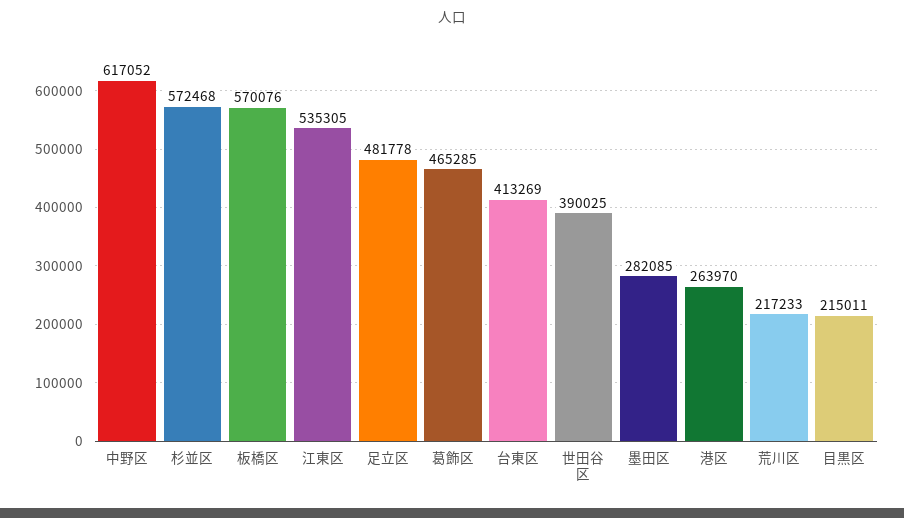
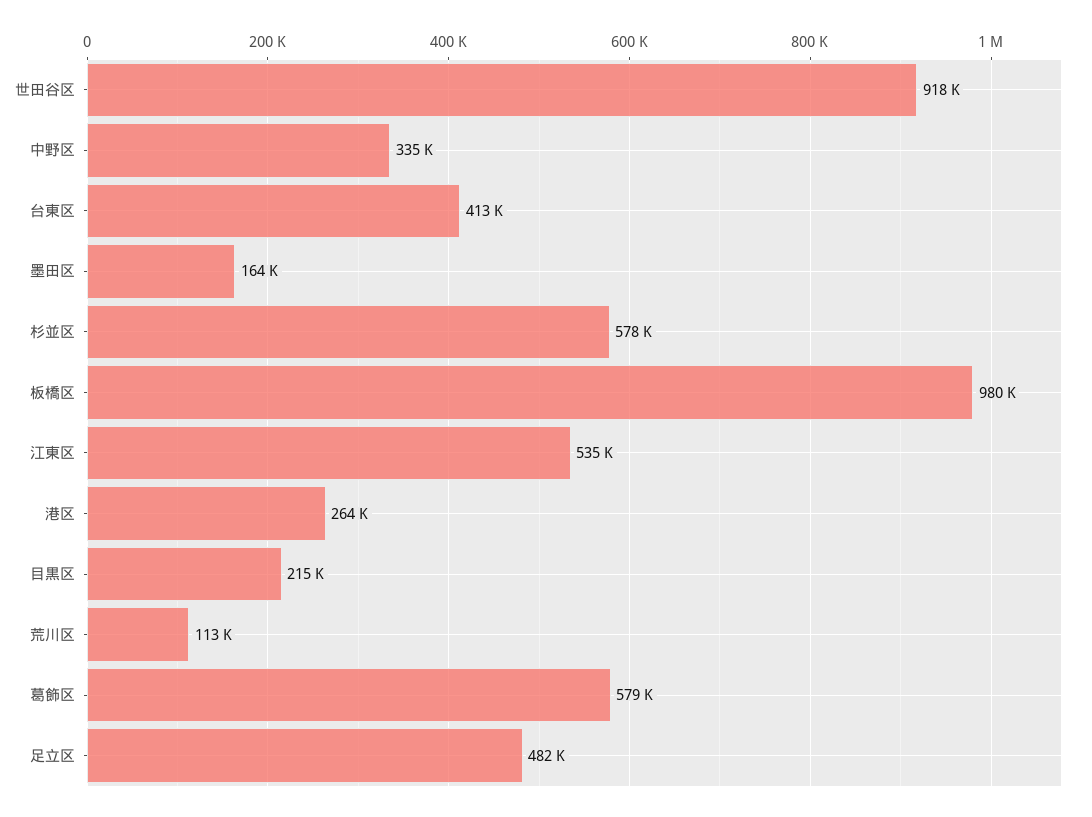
中野区: 617052 -> 335000
杉並区: 572468 -> 578000
板橋区: 570076 -> 980000
葛飾区: 465285 -> 579000
世田谷区: 390025 -> 918000
墨田区: 282085 -> 164000
荒川区: 217233 -> 113000

